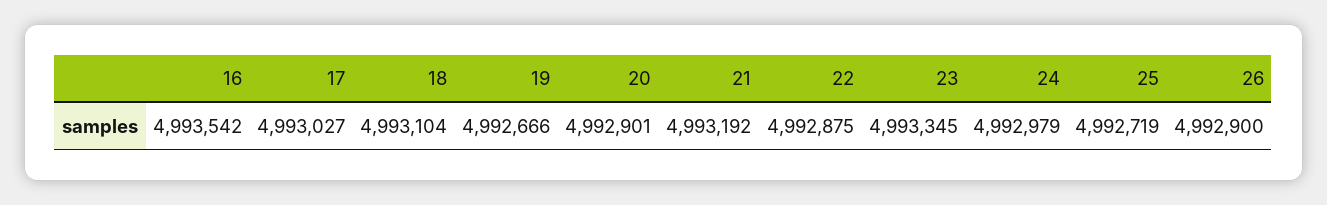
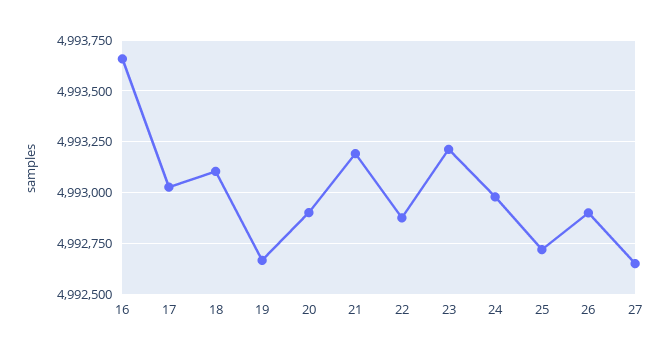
16: 4993542 -> 4993650
23: 4993345 -> 4993200
27: none -> 4992650

